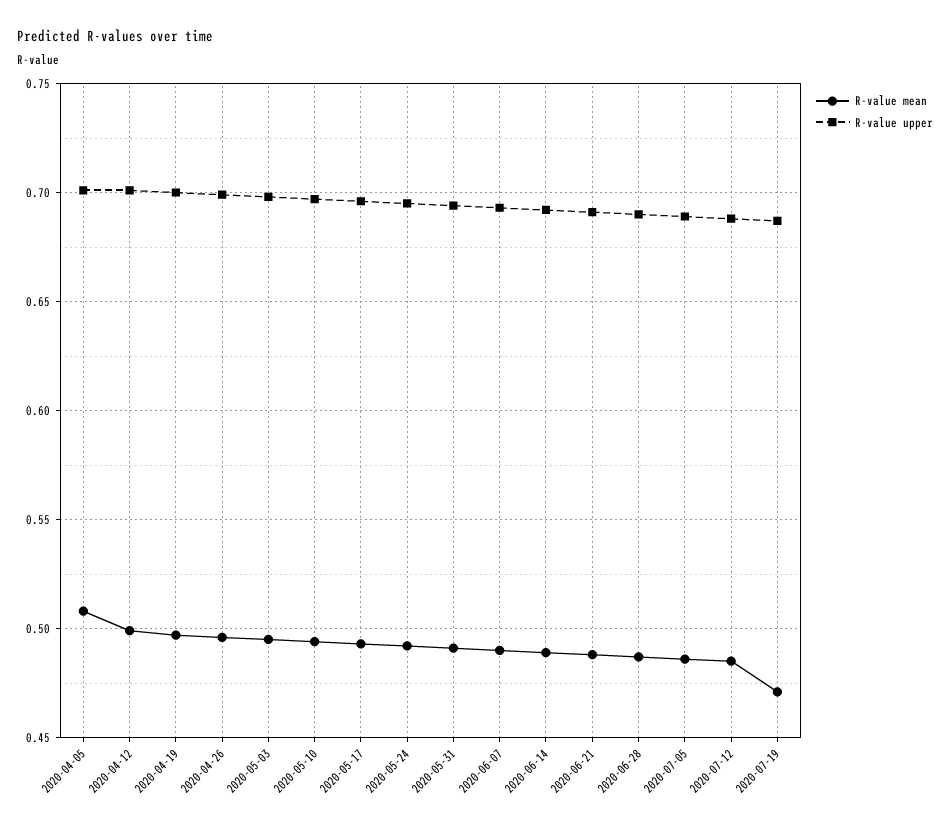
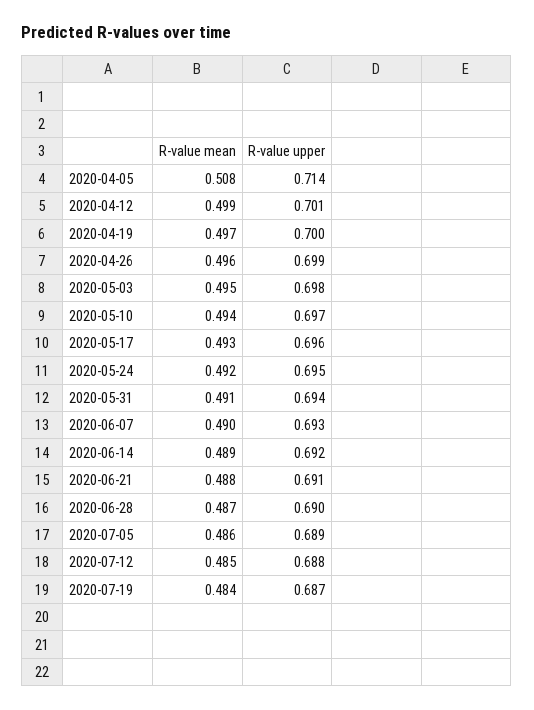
R-value upper, 2020-04-05: 0.7 -> 0.714
R-value mean, 2020-07-19: 0.47 -> 0.484

